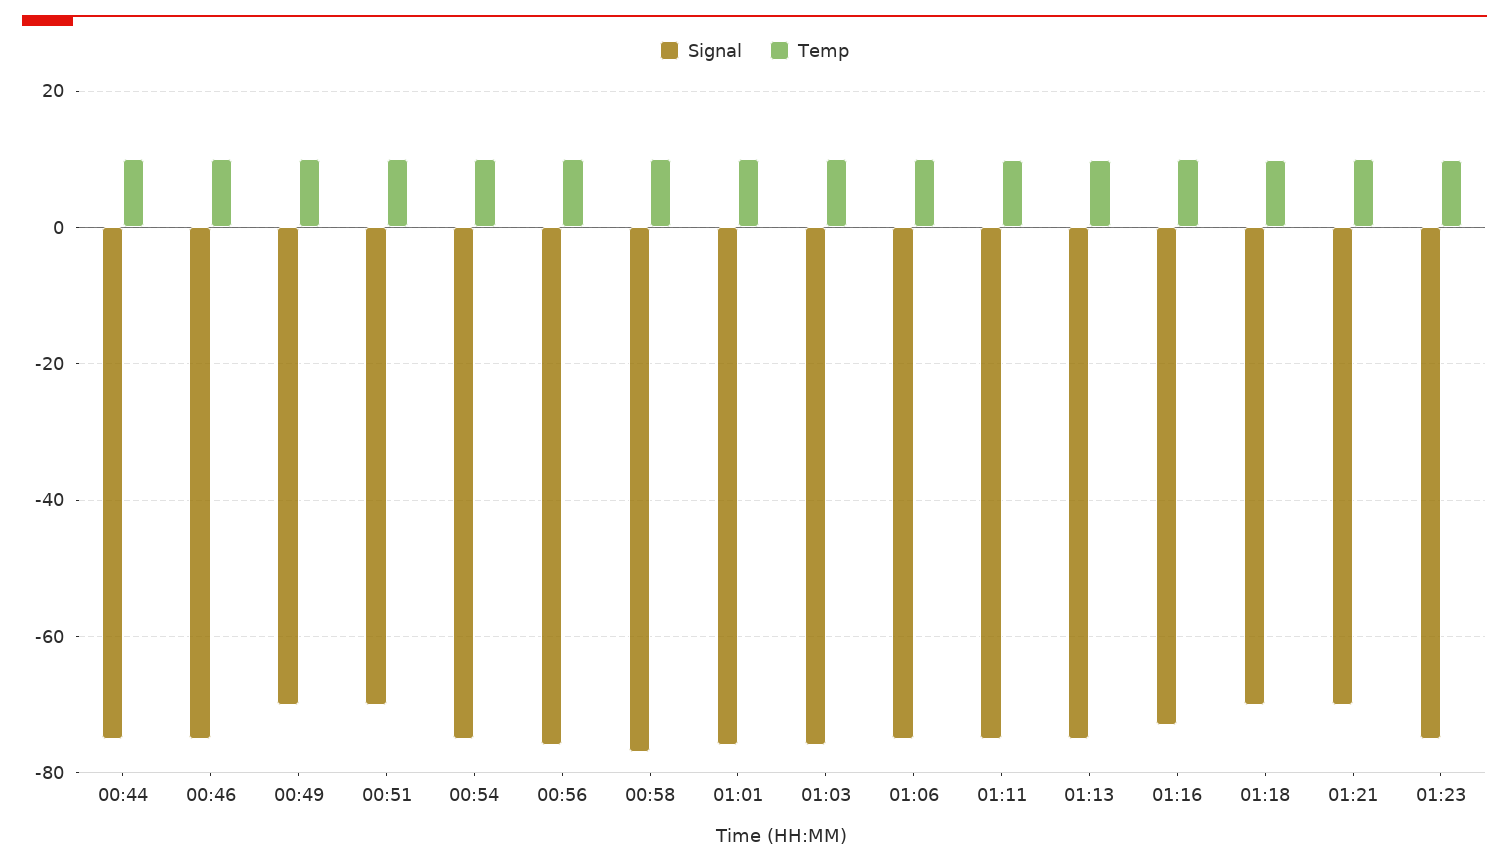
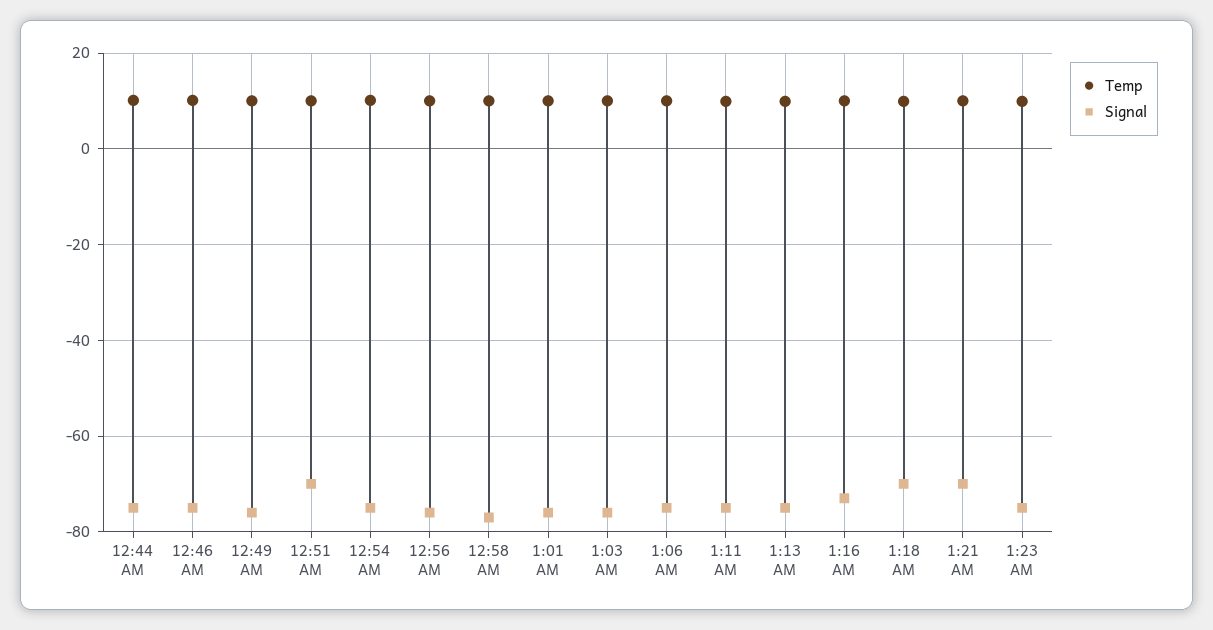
Signal, 00:49: -70 -> -76

